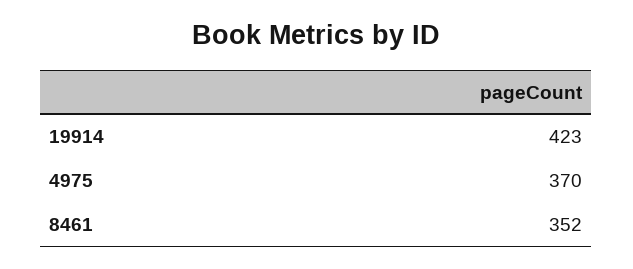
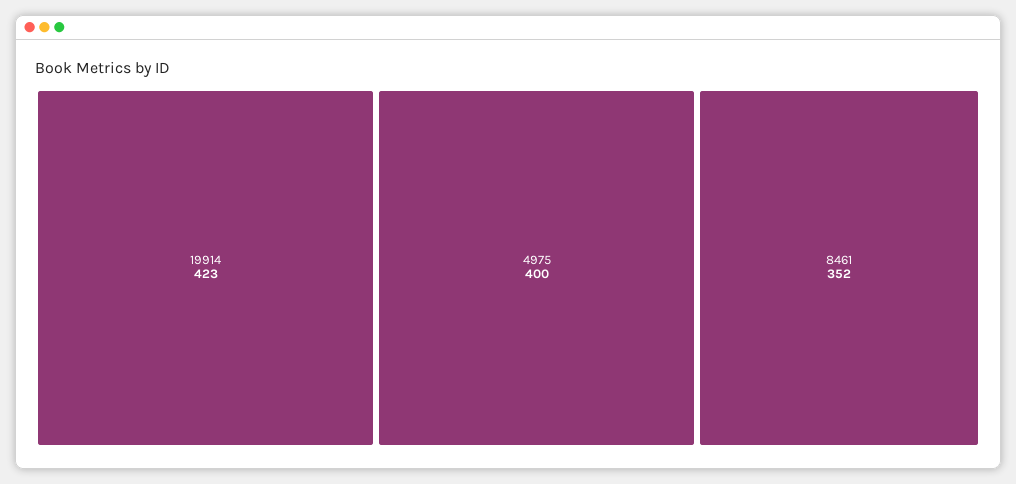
4975: 370 -> 400

